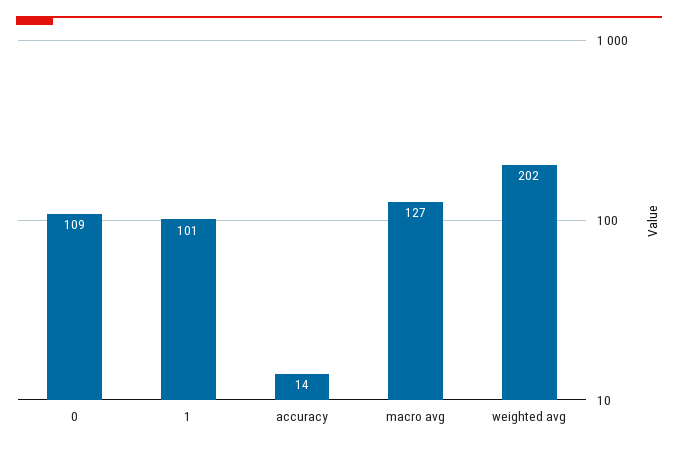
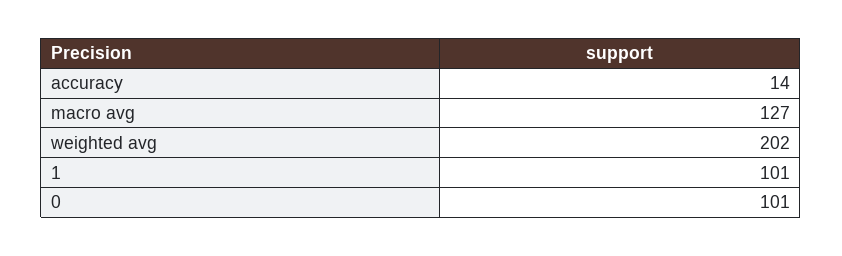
0: 109 -> 101

